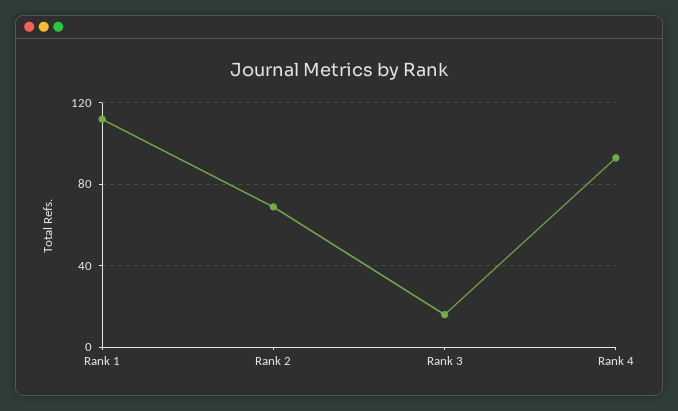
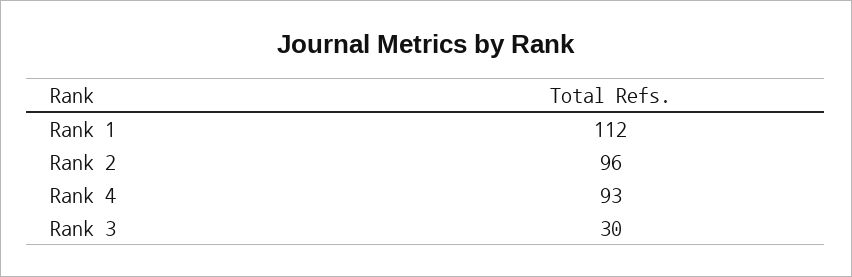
Rank 2: 70 -> 96
Rank 3: 15 -> 30

